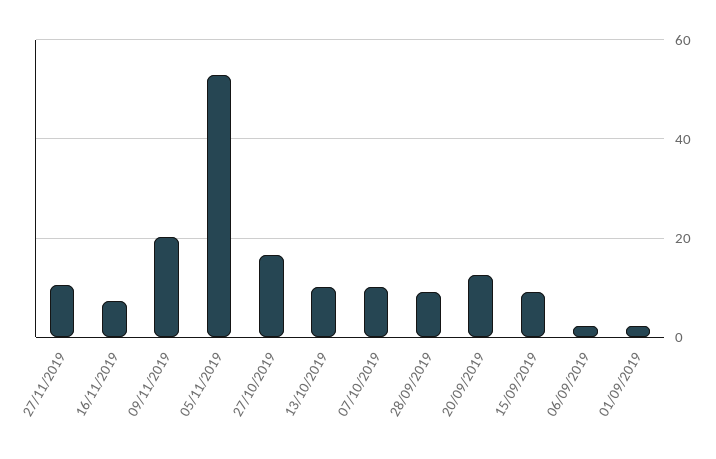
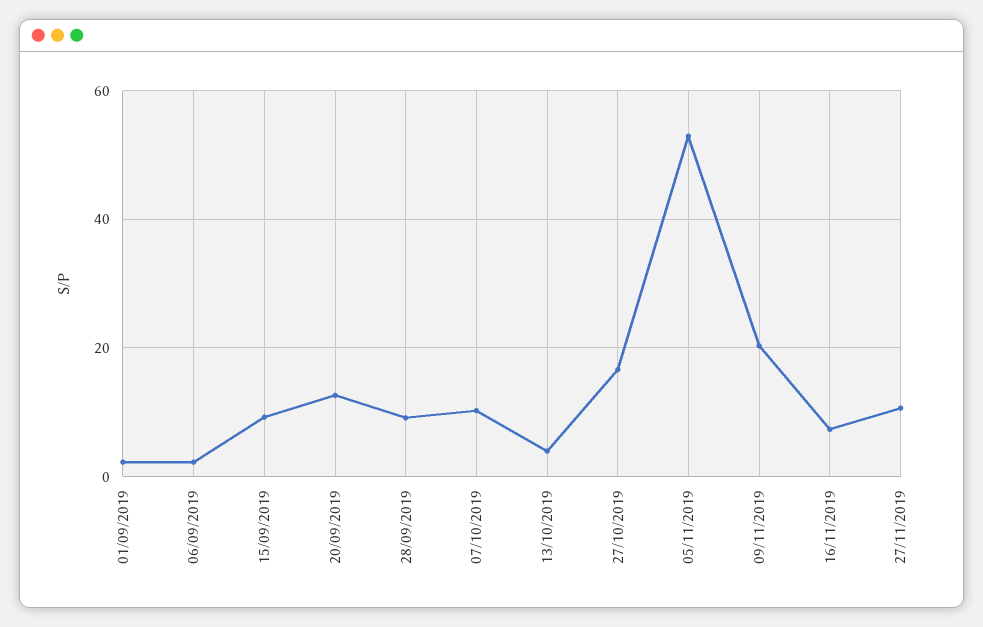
13/10/2019: 10 -> 4

